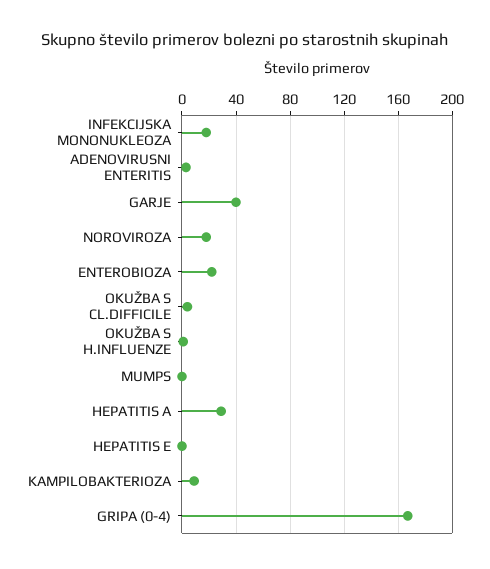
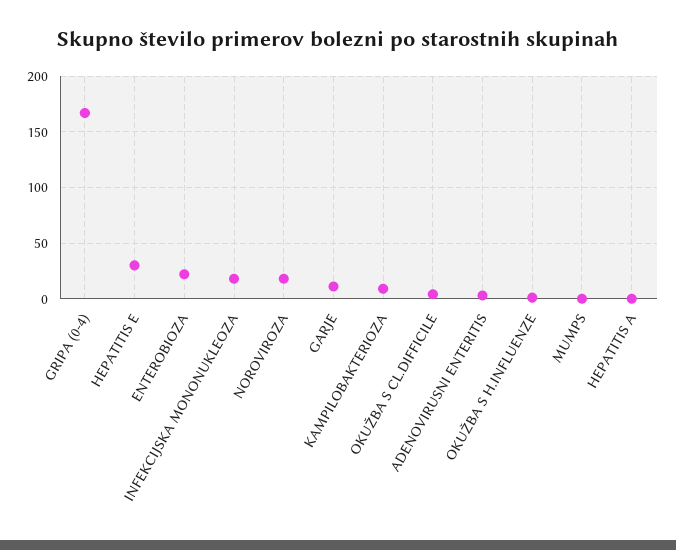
GARJE: 40 -> 10
HEPATITIS A: 30 -> 0
HEPATITIS E: 0 -> 30

